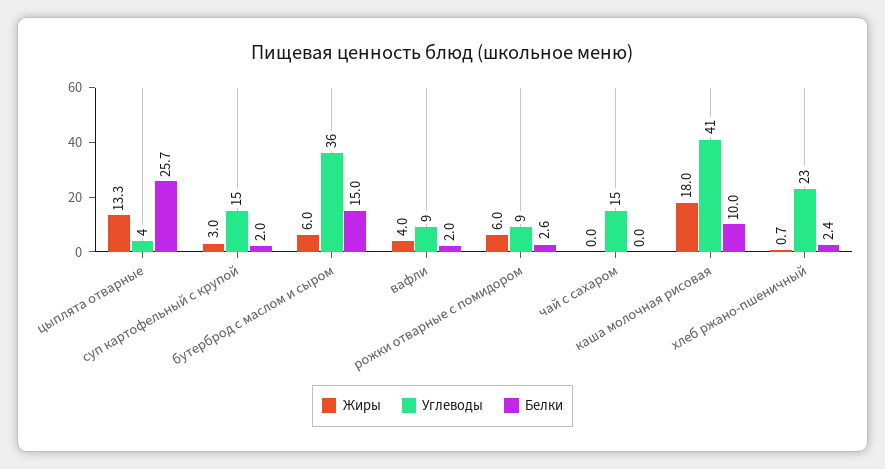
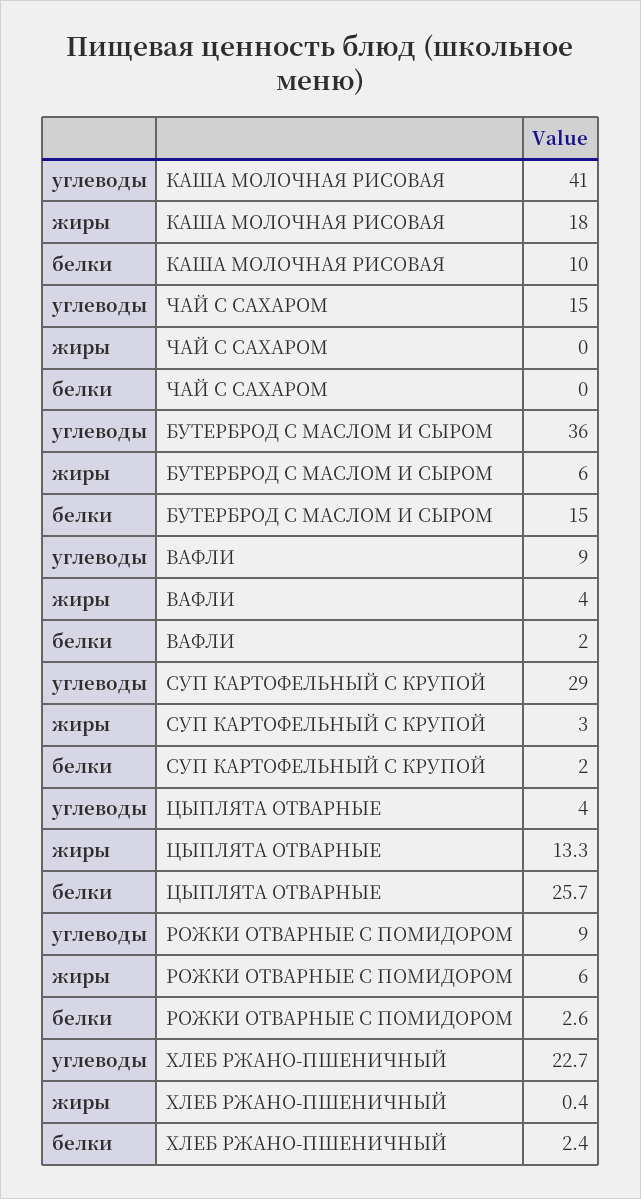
Углеводы, суп картофельный с крупой: 15 -> 29
Жиры, хлеб ржано-пшеничный: 0.7 -> 0.4

